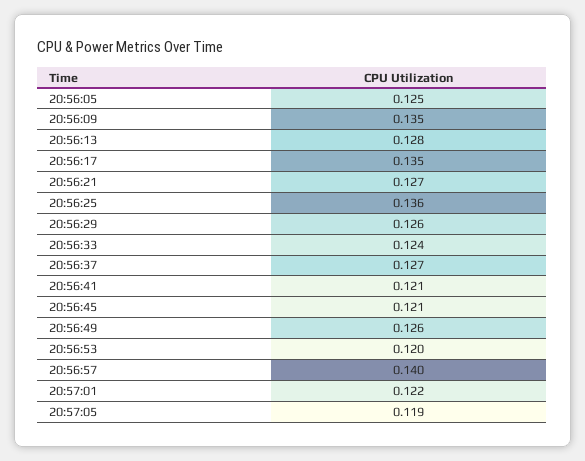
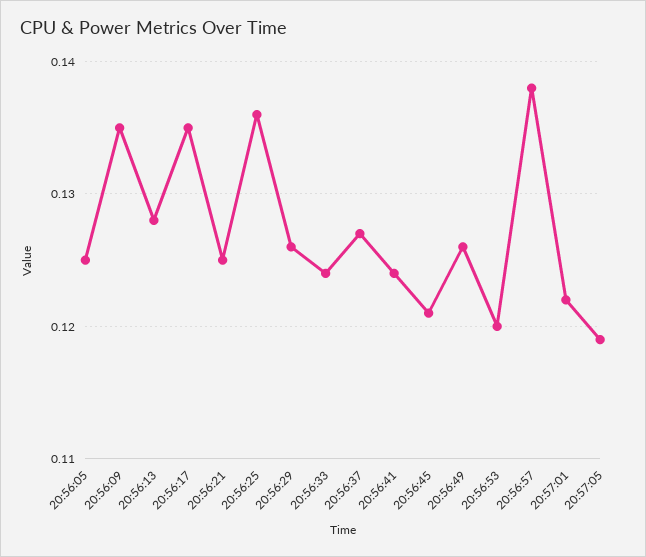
20:56:21: 0.127 -> 0.125
20:56:41: 0.121 -> 0.124
20:56:57: 0.14 -> 0.138

